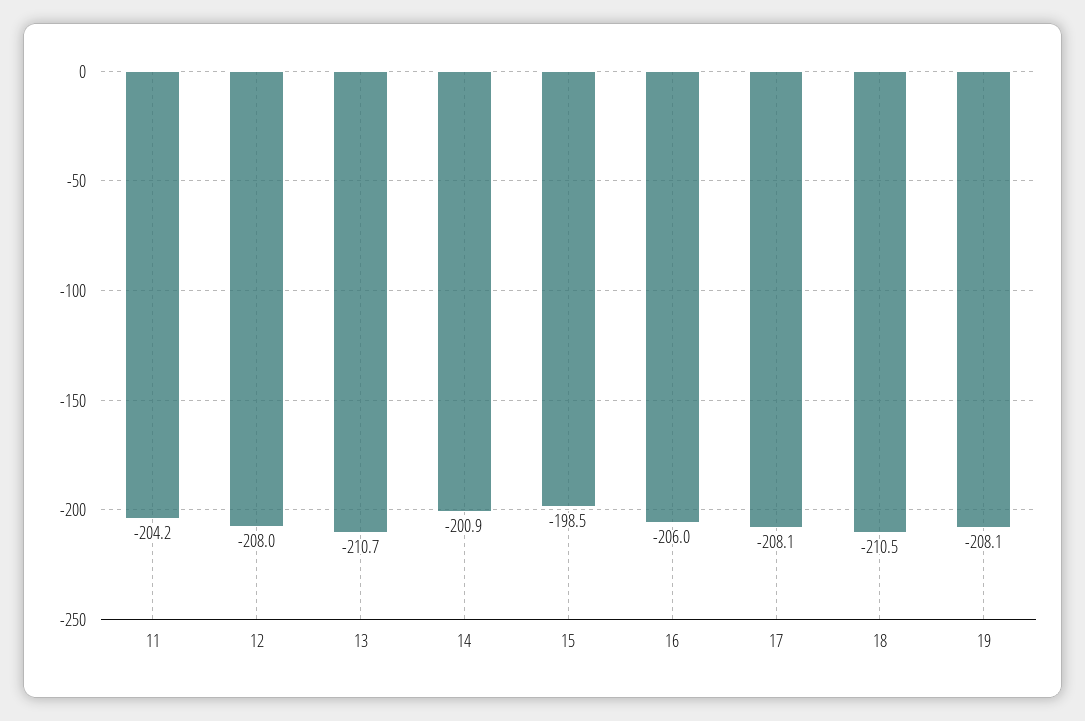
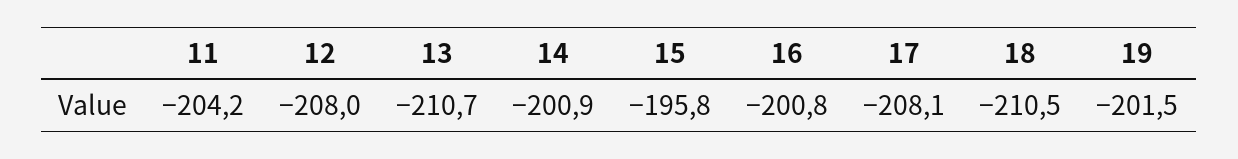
15: -198.5 -> -195.8
16: -206 -> -200.8
19: -208.1 -> -201.5

